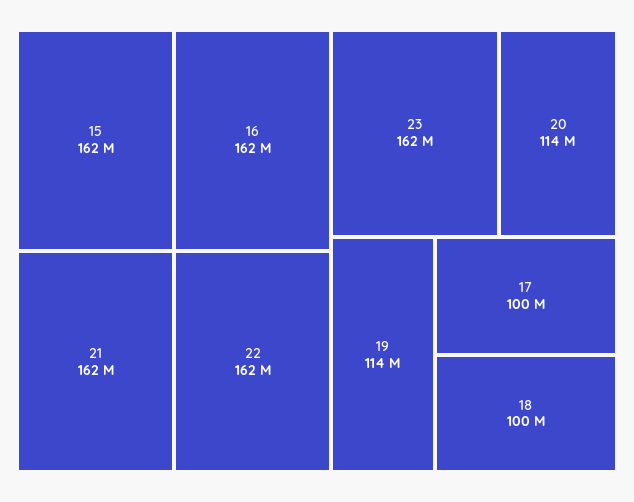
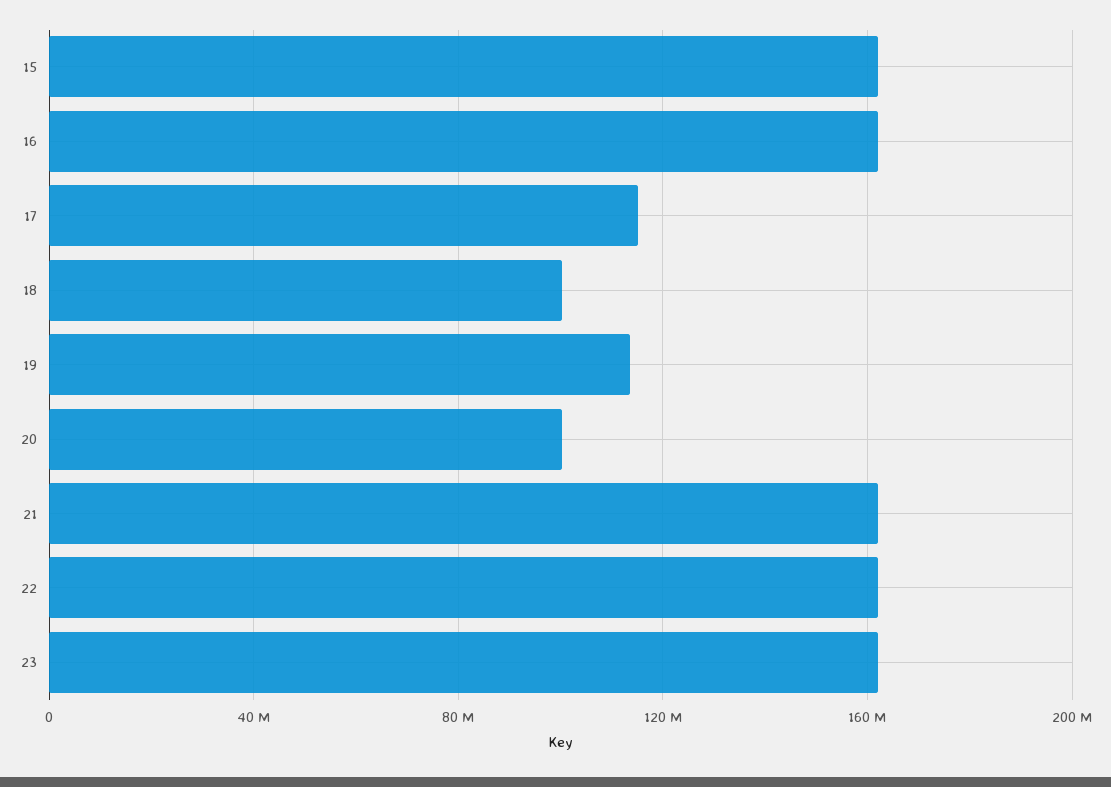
20: 114000000 -> 100000000
17: 100000000 -> 115000000

